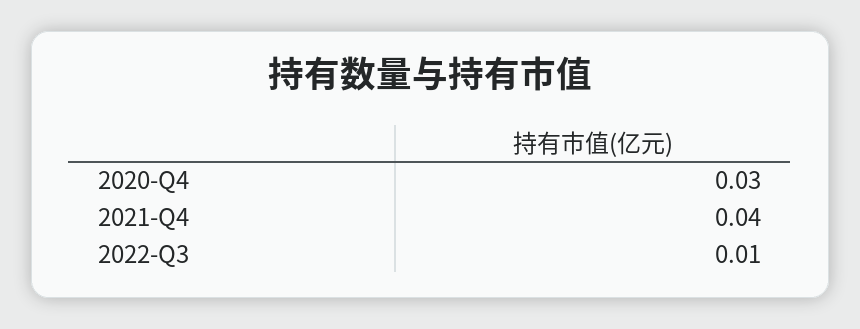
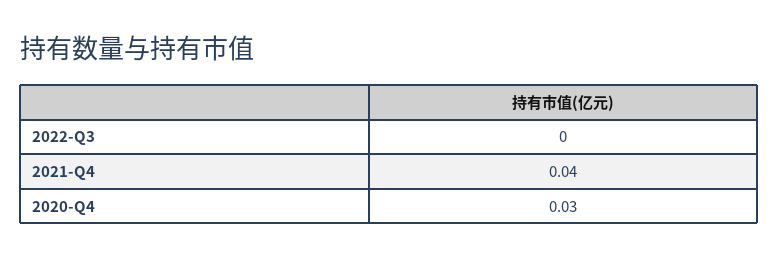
2022-Q3: 0.01 -> 0

